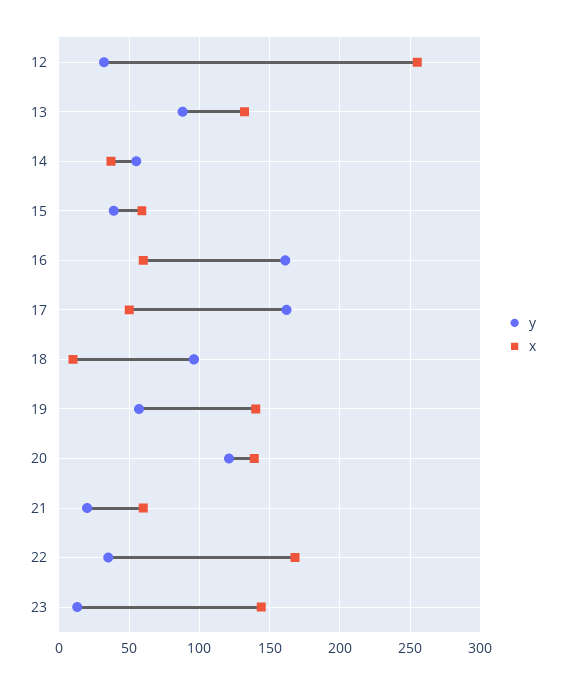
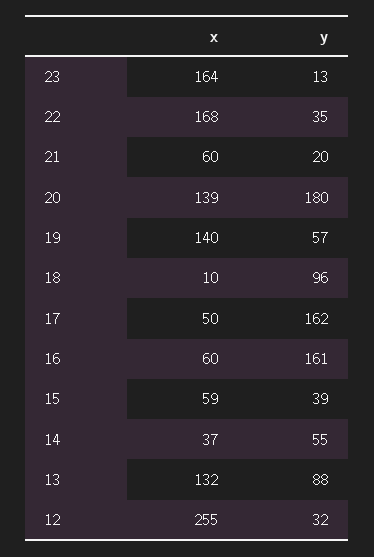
y, 20: 120 -> 180
x, 23: 145 -> 164

